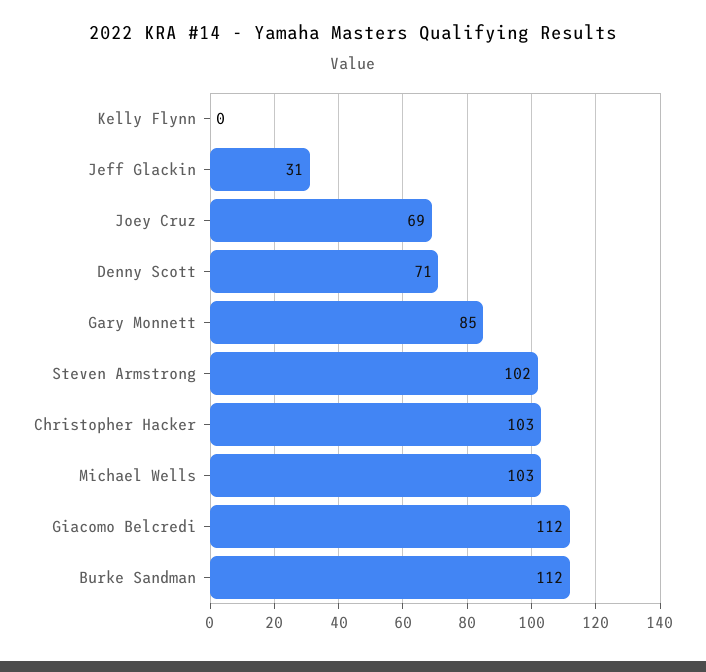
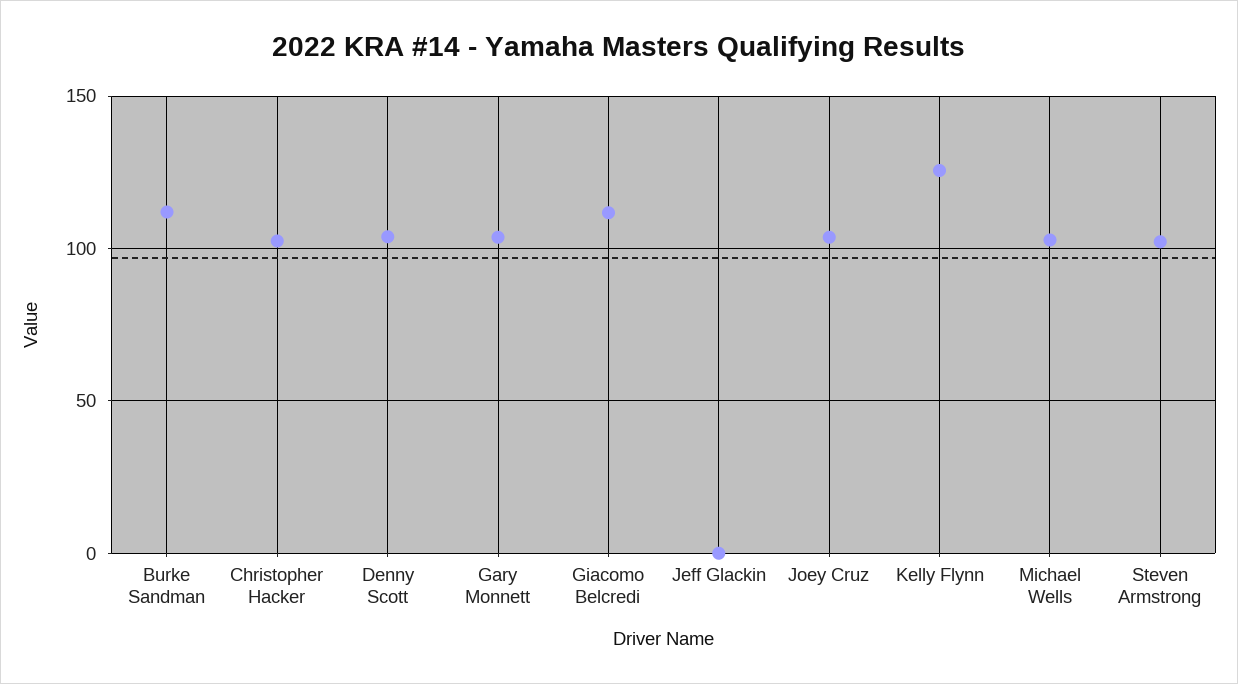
Kelly Flynn: 0 -> 125
Jeff Glackin: 31 -> 0
Joey Cruz: 69 -> 105
Denny Scott: 71 -> 105
Gary Monnett: 85 -> 105

